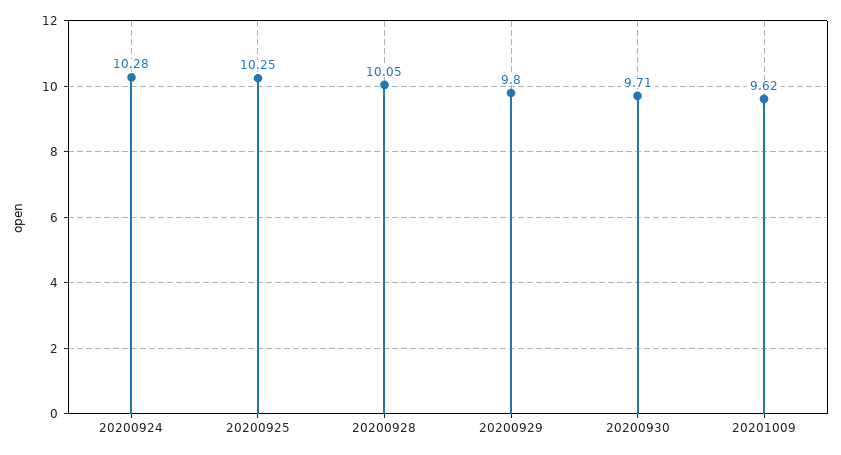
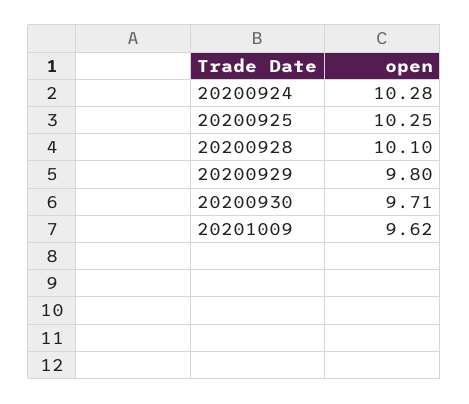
20200928: 10.05 -> 10.1

